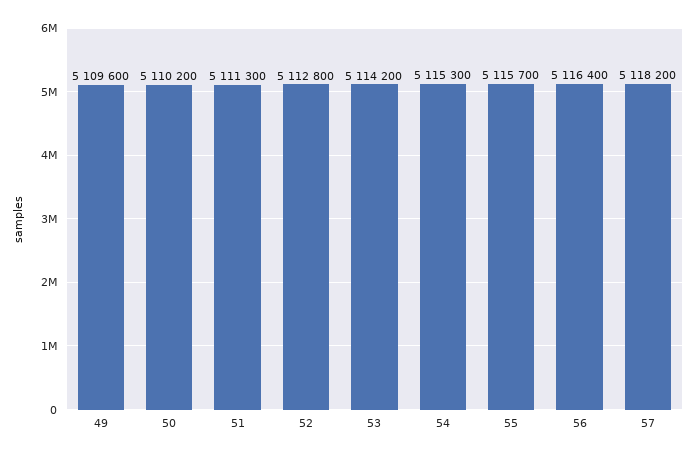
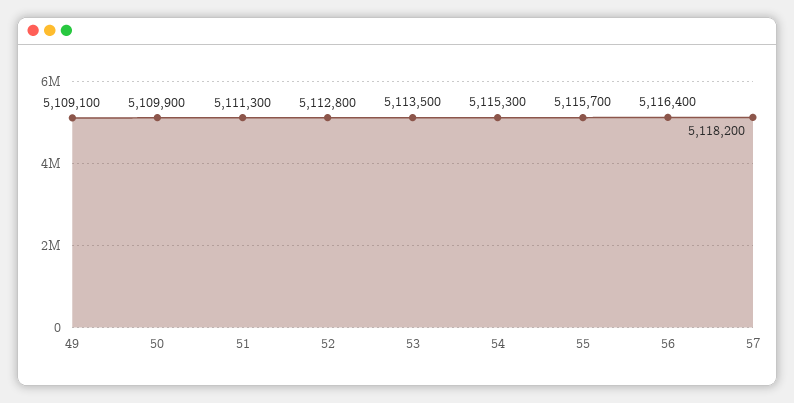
49: 5109600 -> 5109100
50: 5110200 -> 5109900
53: 5114200 -> 5113500

